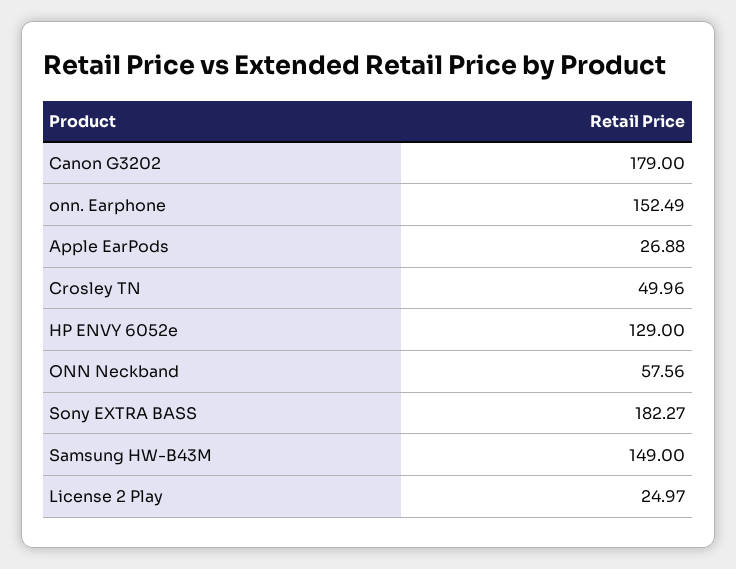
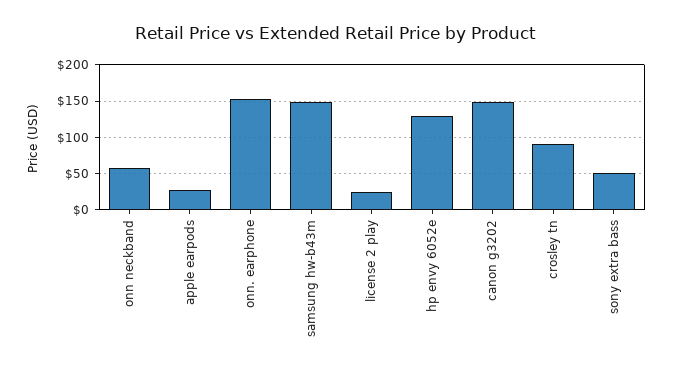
Canon G3202: 179 -> 150
Crosley TN: 49.96 -> 90
Sony EXTRA BASS: 182.27 -> 50

